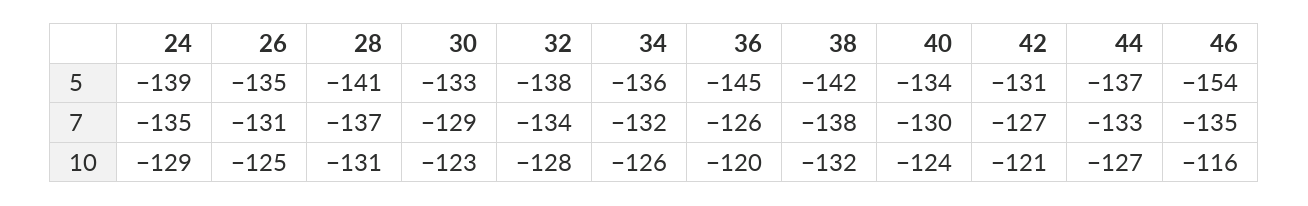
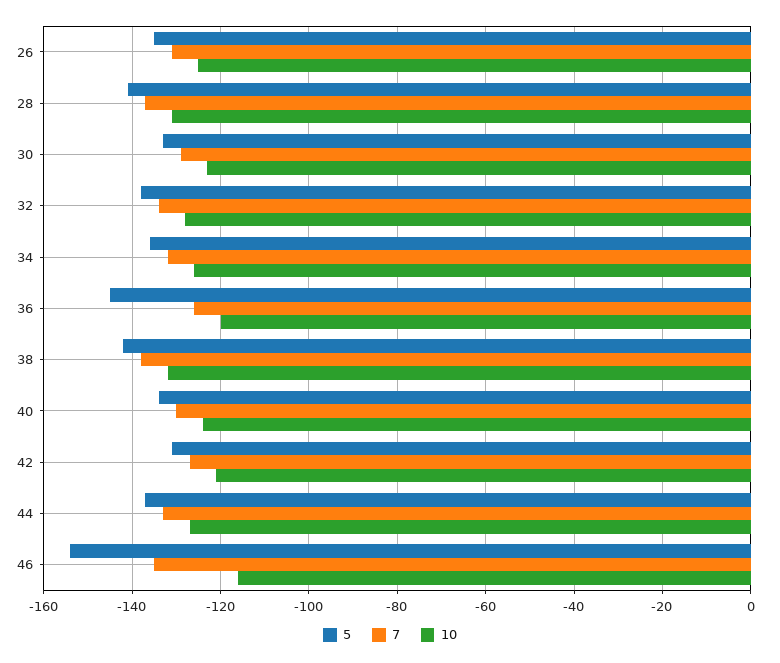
5, 24: -139 -> none
7, 24: -135 -> none
10, 24: -129 -> none

